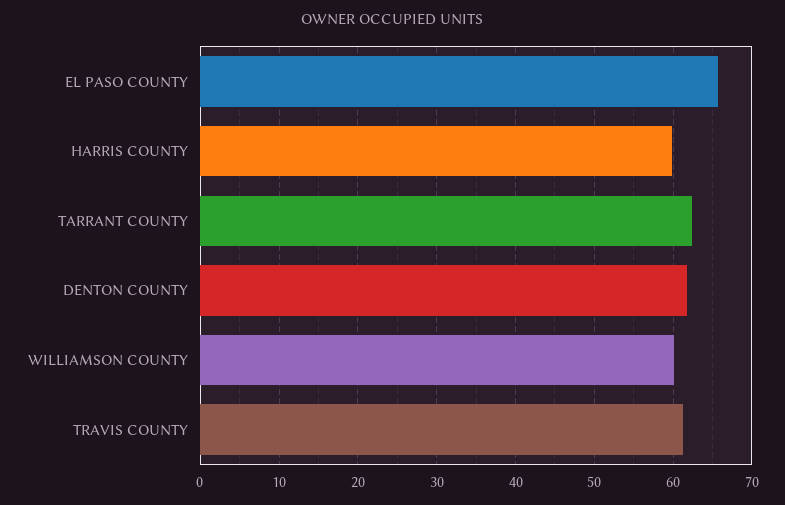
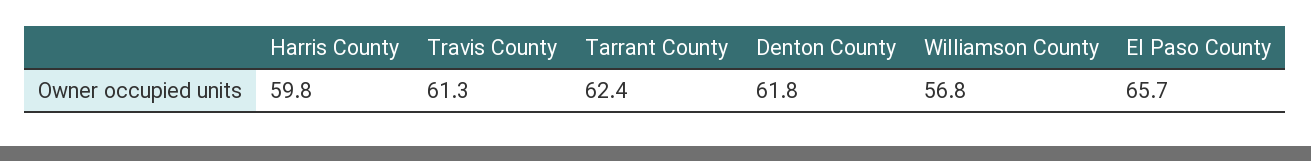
WILLIAMSON COUNTY: 60 -> 56.8

